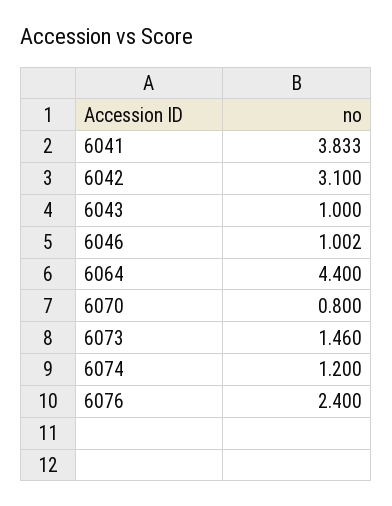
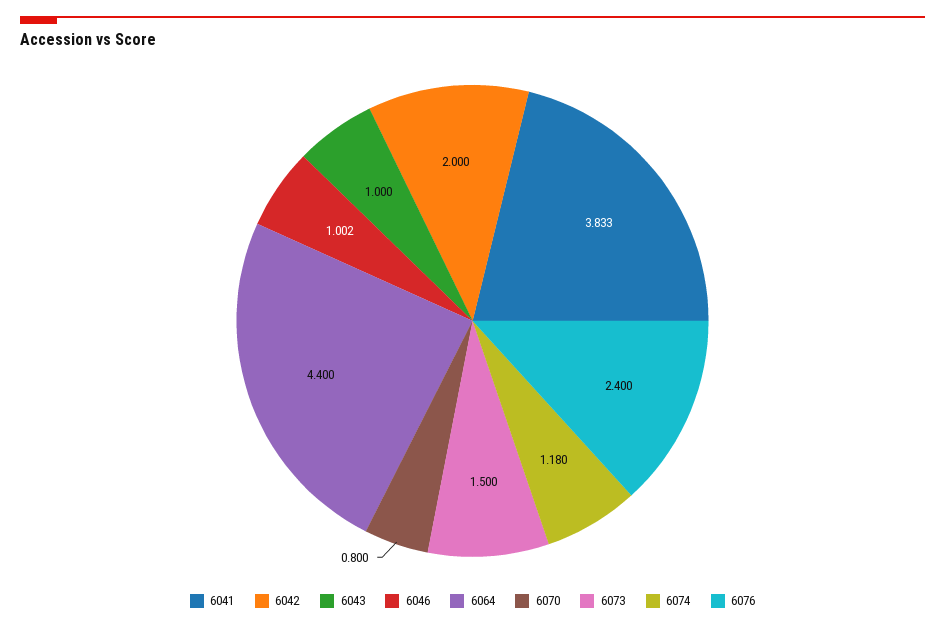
6042: 3.1 -> 2
6073: 1.46 -> 1.5
6074: 1.2 -> 1.18

